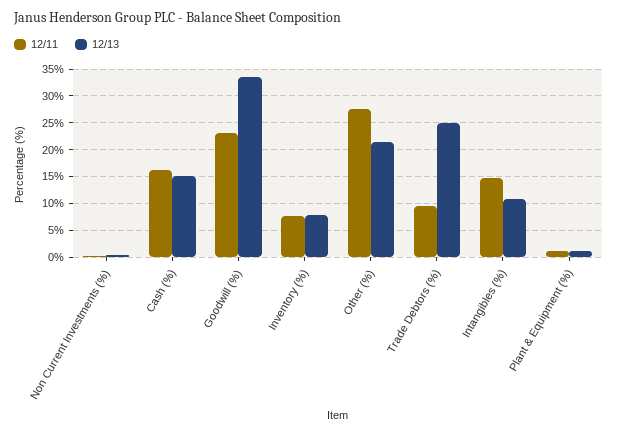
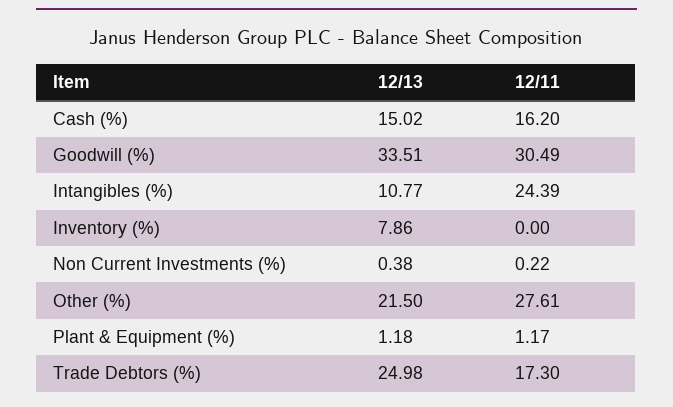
12/11, Goodwill (%): 22.5 -> 30.49
12/11, Inventory (%): 7.5 -> 0
12/11, Trade Debtors (%): 10 -> 17.3
12/11, Intangibles (%): 15 -> 24.39

